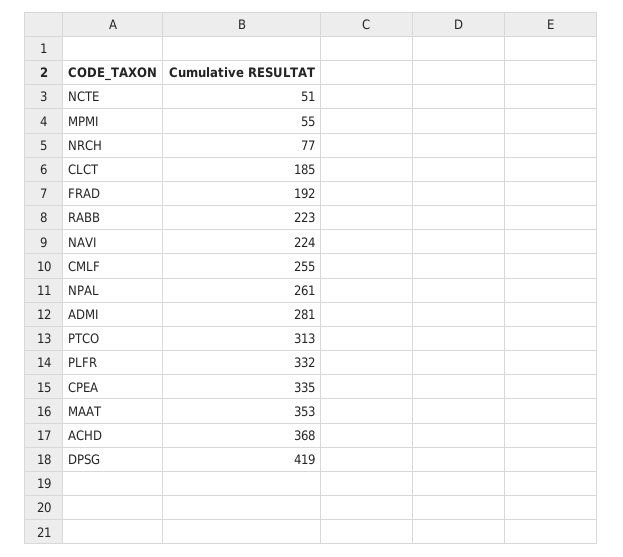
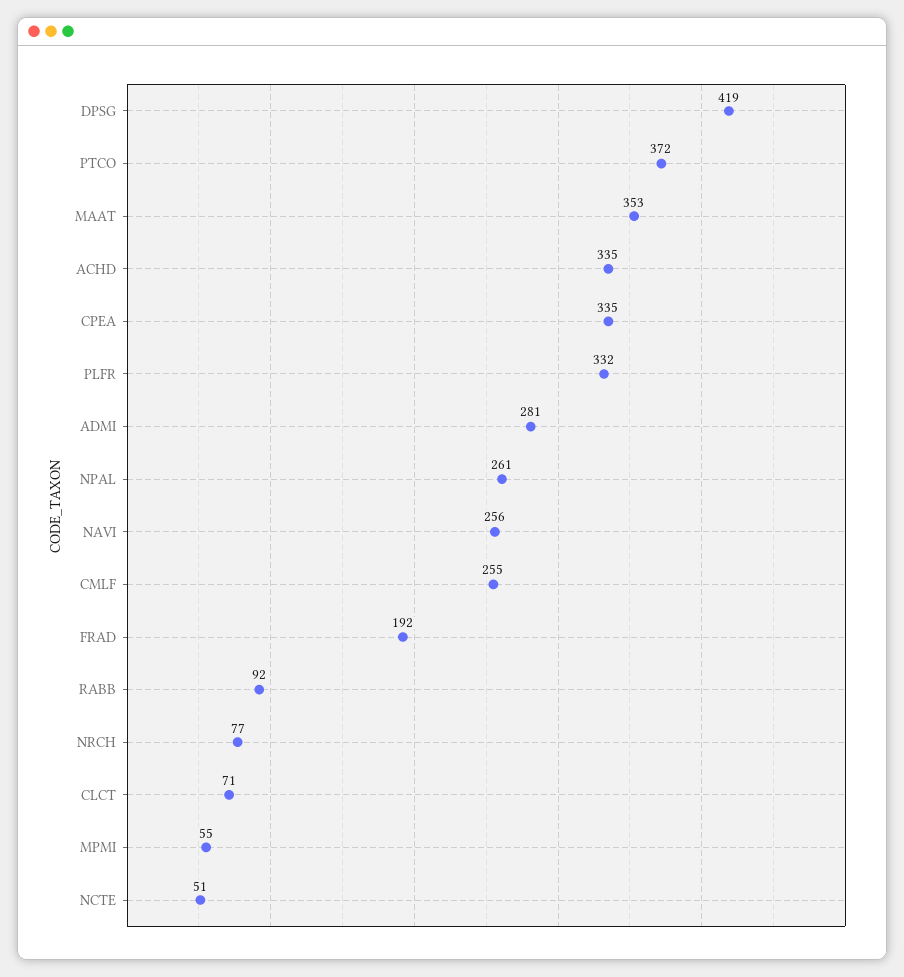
CLCT: 185 -> 71
RABB: 223 -> 92
NAVI: 224 -> 256
PTCO: 313 -> 372
ACHD: 368 -> 335

